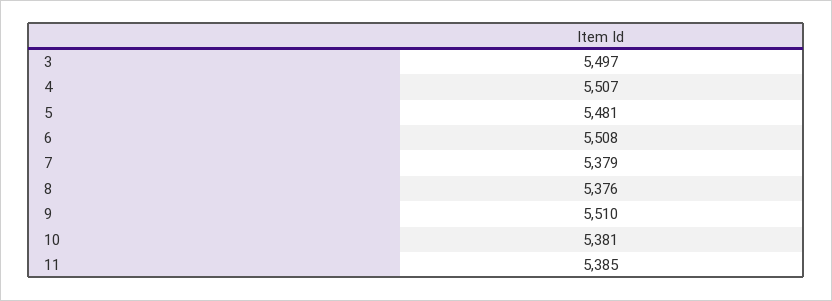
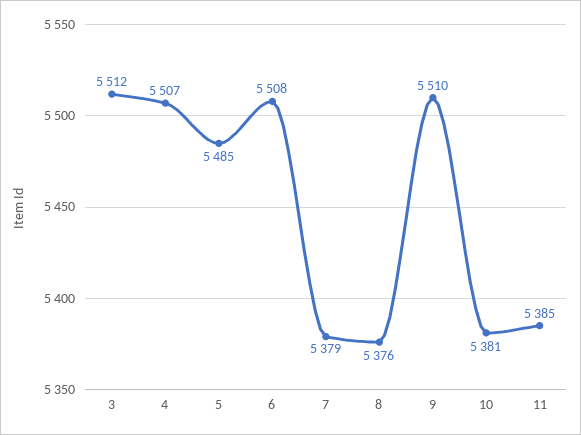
3: 5497 -> 5512
5: 5481 -> 5485

